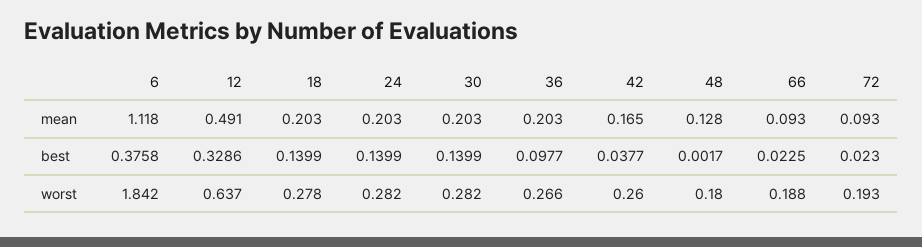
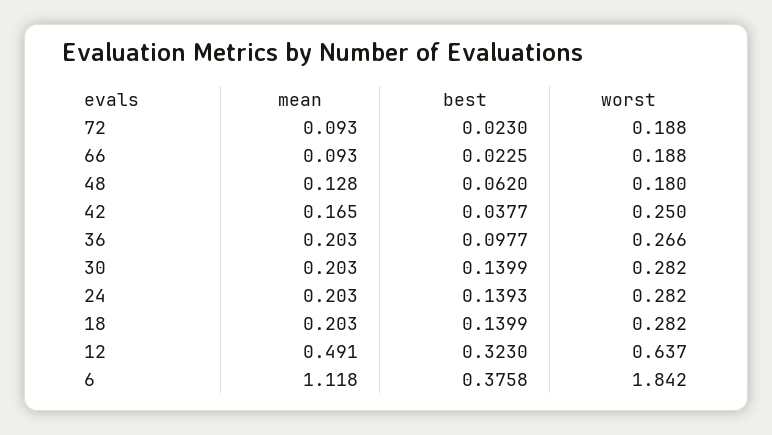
12, best: 0.3286 -> 0.323
24, best: 0.1399 -> 0.1393
48, best: 0.0017 -> 0.062
18, worst: 0.278 -> 0.282
42, worst: 0.26 -> 0.25
72, worst: 0.193 -> 0.188

